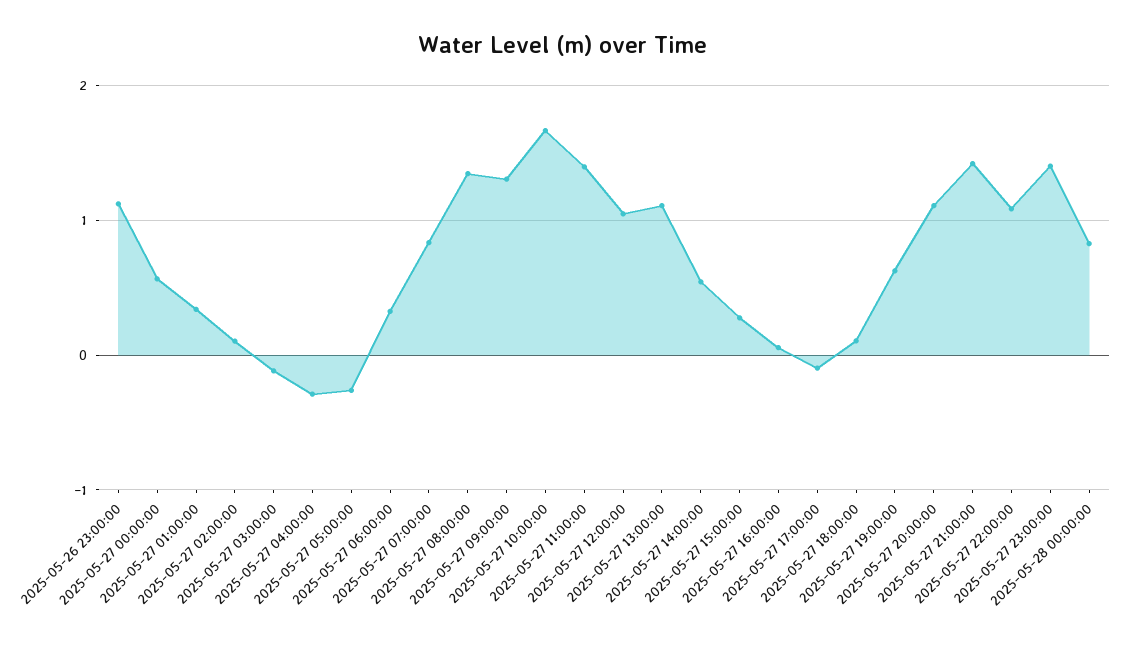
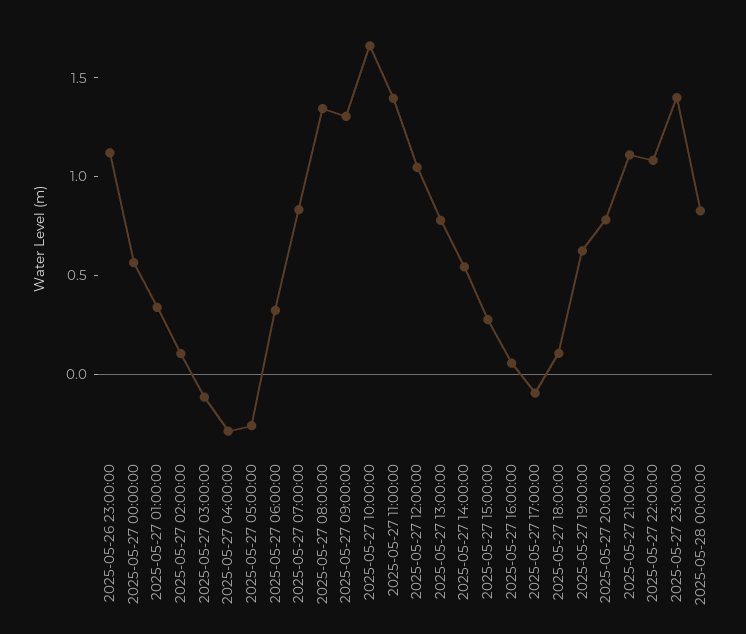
2025-05-27 13:00:00: 1.1 -> 0.8
2025-05-27 20:00:00: 1.1 -> 0.8
2025-05-27 21:00:00: 1.4 -> 1.1

